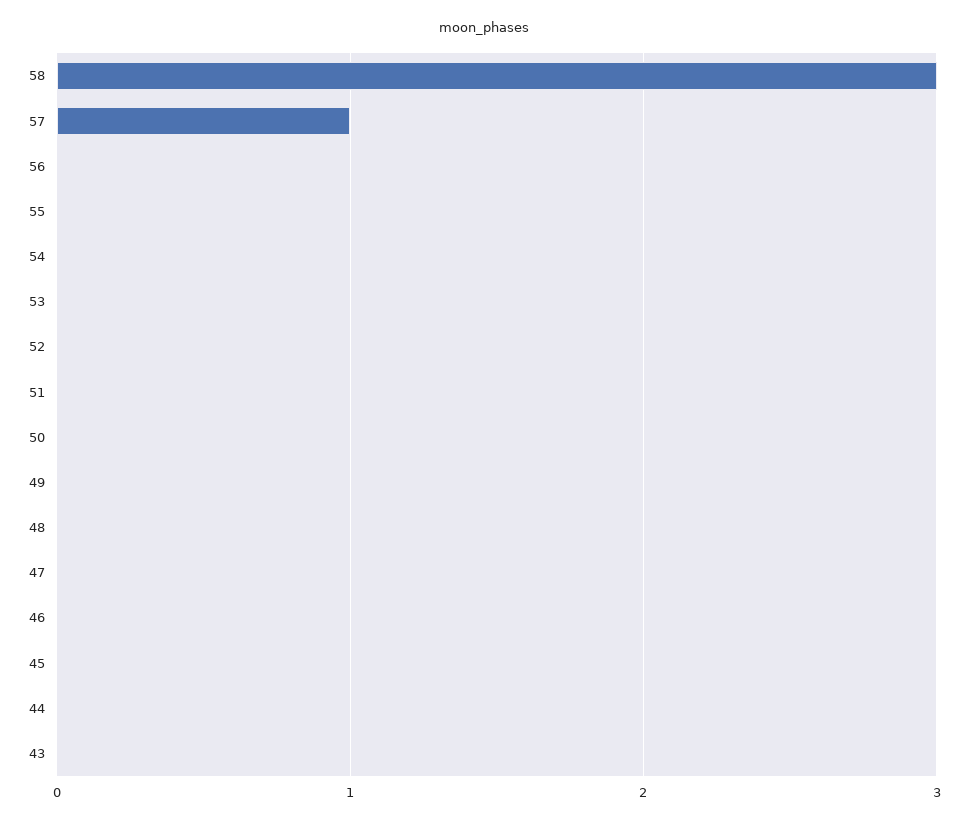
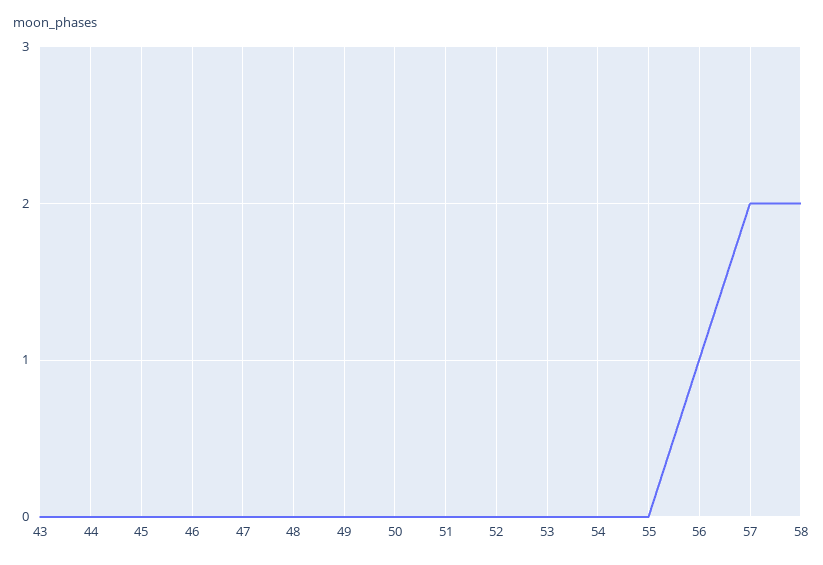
58: 3 -> 2
57: 1 -> 2
56: 0 -> 1

